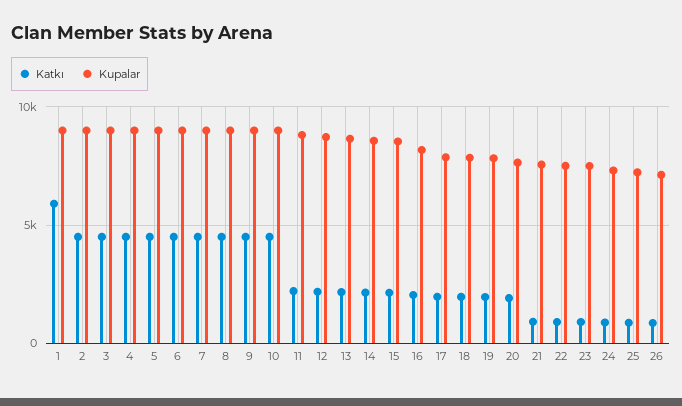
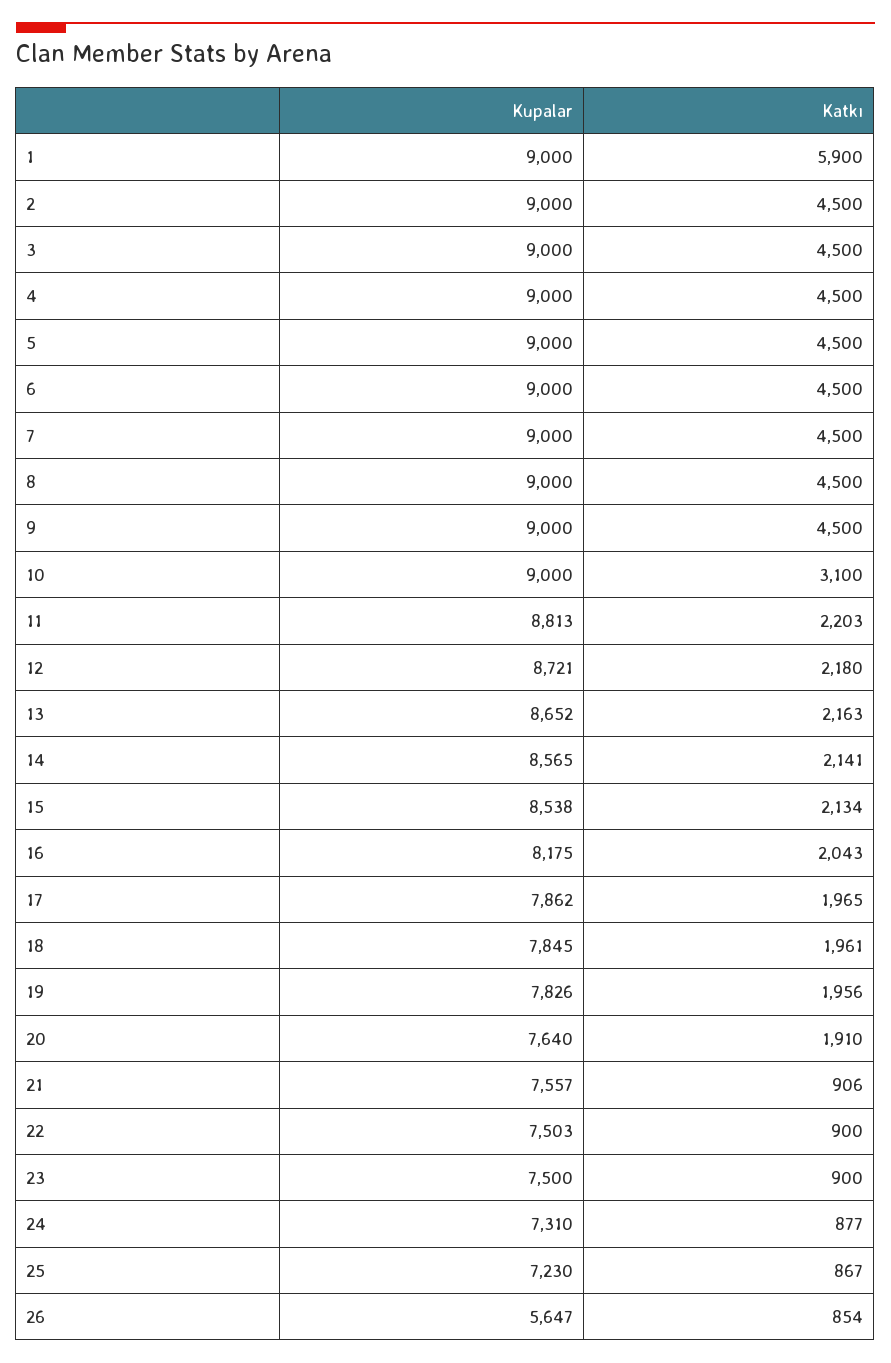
Katkı, 10: 4500 -> 3100
Kupalar, 26: 7000 -> 5647

